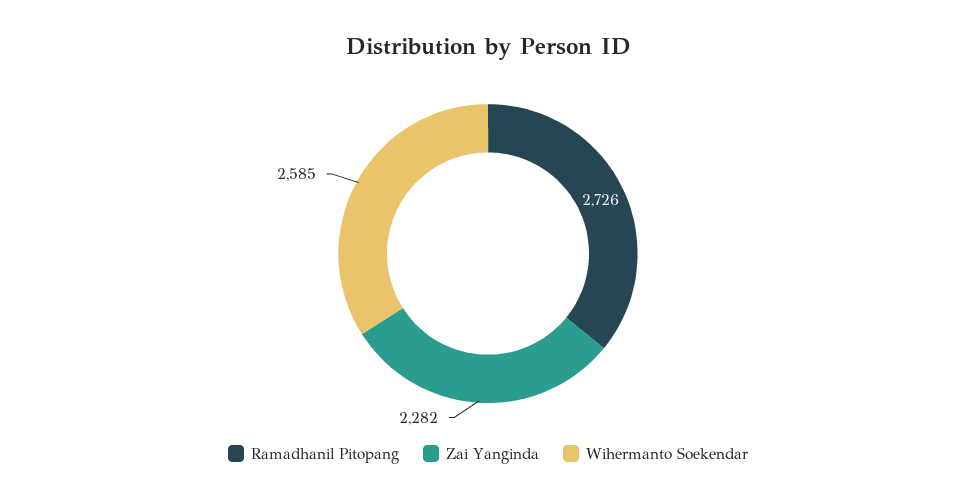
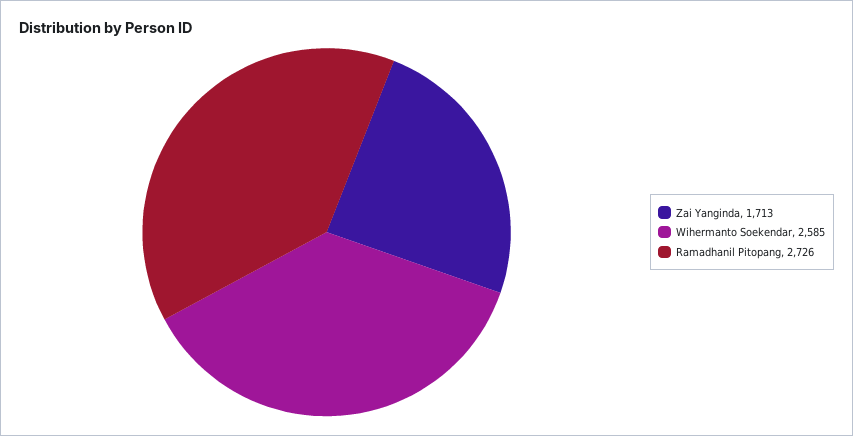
Zai Yanginda: 2282 -> 1713

